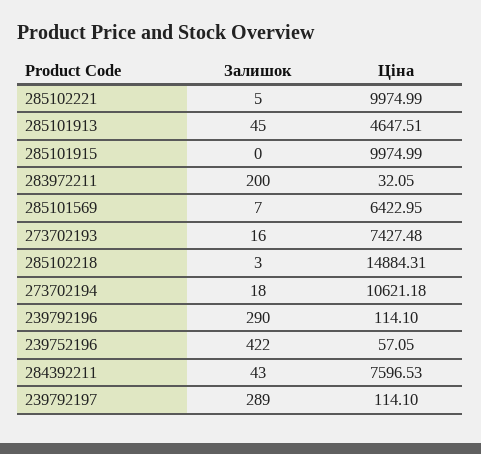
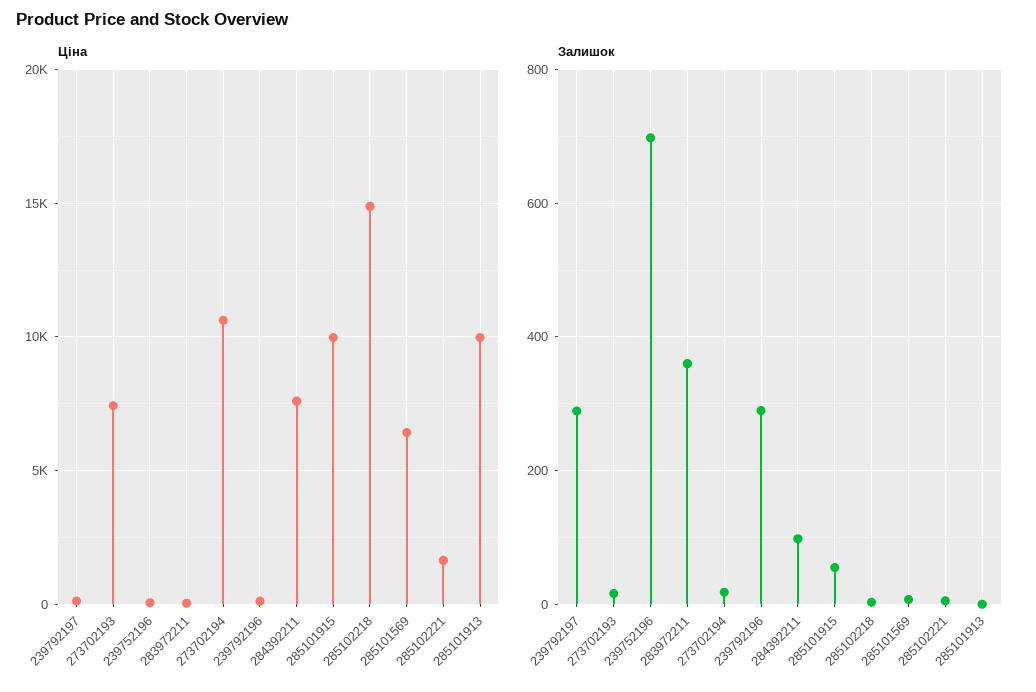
Ціна, 285102221: 9974.99 -> 1500
Залишок, 285101913: 45 -> 0
Ціна, 285101913: 4647.51 -> 10000
Залишок, 285101915: 0 -> 60
Залишок, 283972211: 200 -> 360
Залишок, 239752196: 422 -> 700
Залишок, 284392211: 43 -> 100

